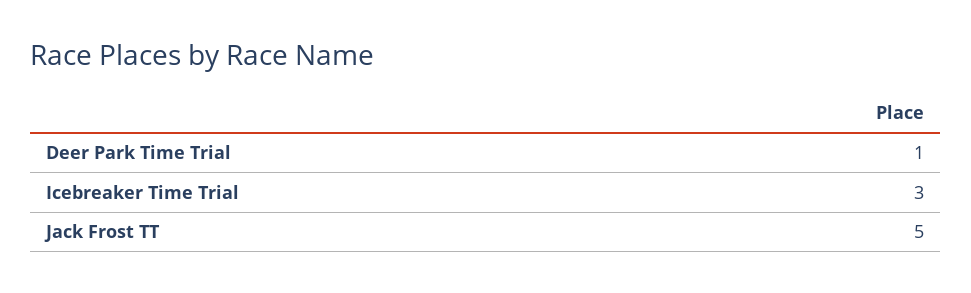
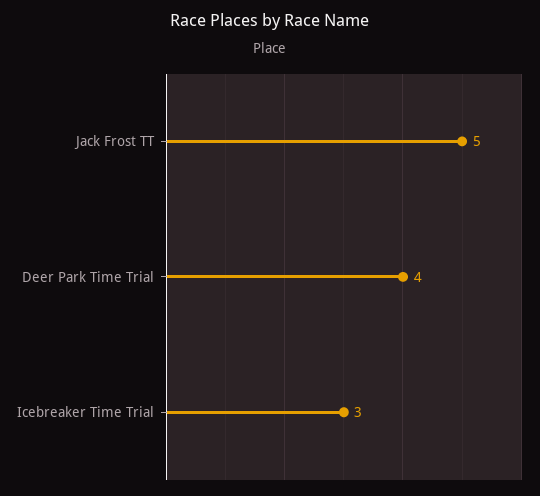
Deer Park Time Trial: 1 -> 4

